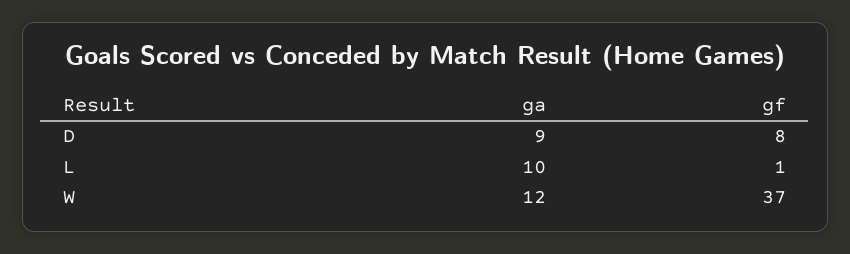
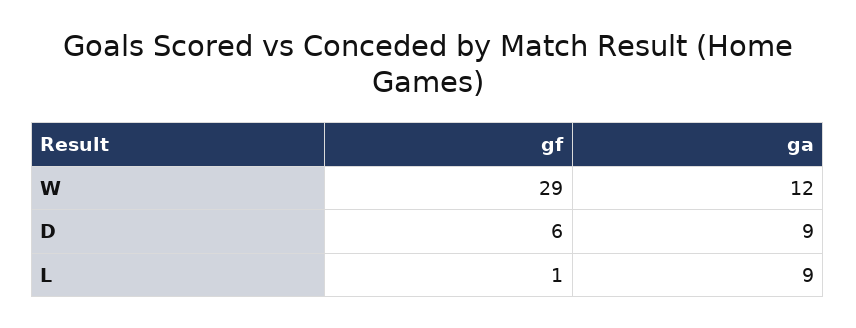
gf, D: 8 -> 6
ga, L: 10 -> 9
gf, W: 37 -> 29

